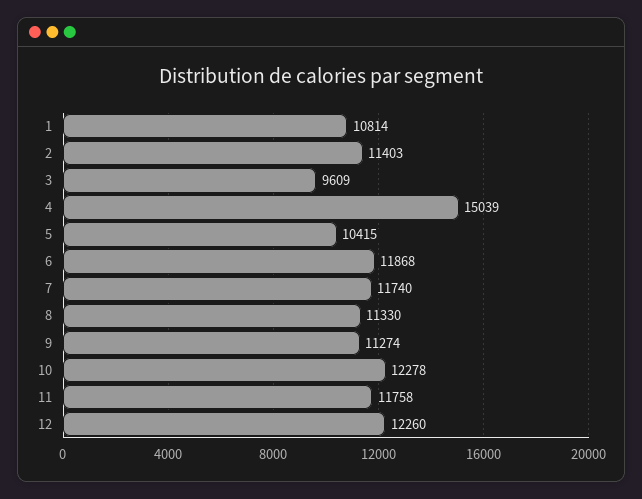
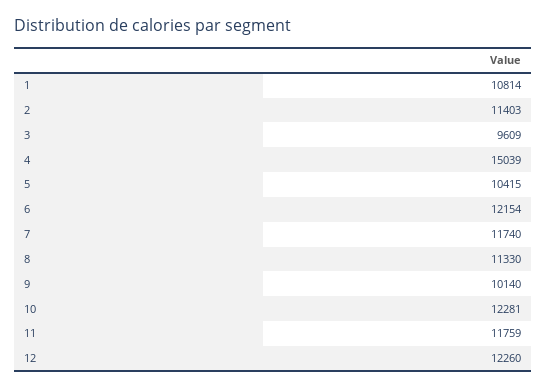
6: 11868 -> 12154
9: 11274 -> 10140
10: 12278 -> 12281
11: 11758 -> 11759

